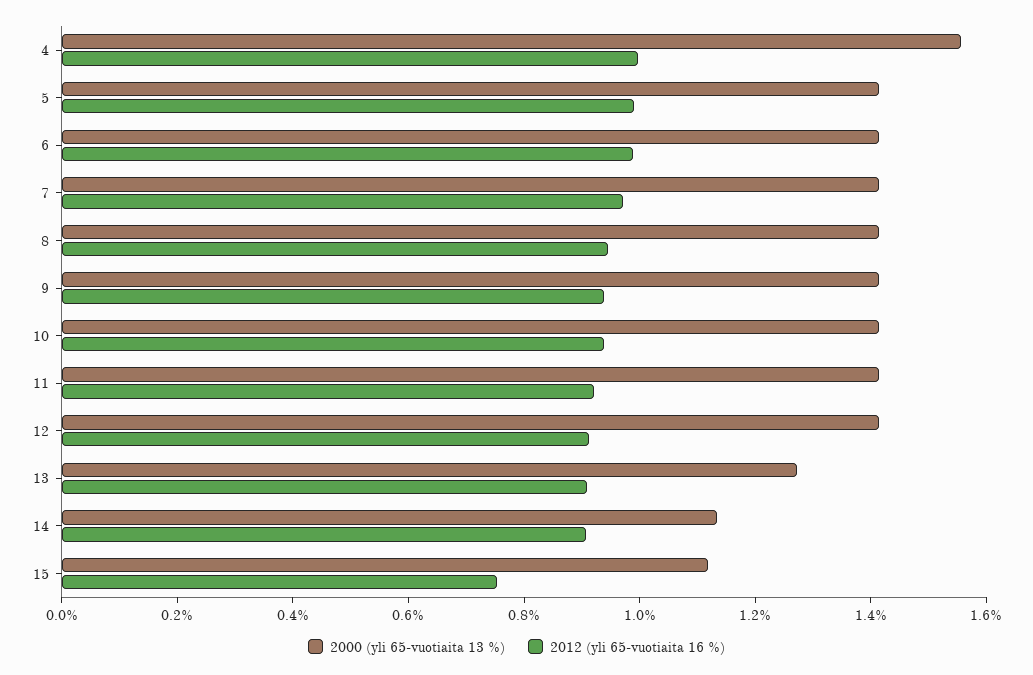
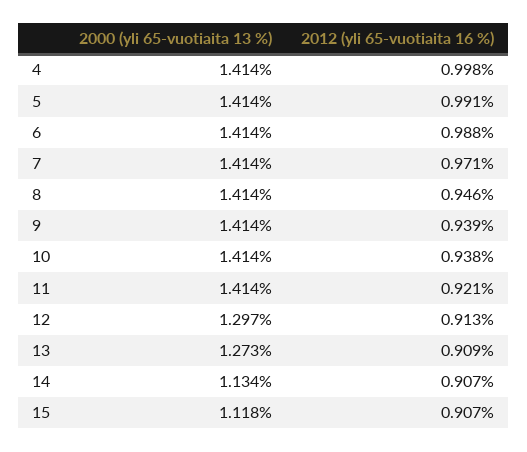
2000 (yli 65-vuotiaita 13 %), 4: 1.55 -> 1.414
2000 (yli 65-vuotiaita 13 %), 12: 1.4 -> 1.297
2012 (yli 65-vuotiaita 16 %), 15: 0.75 -> 0.907

